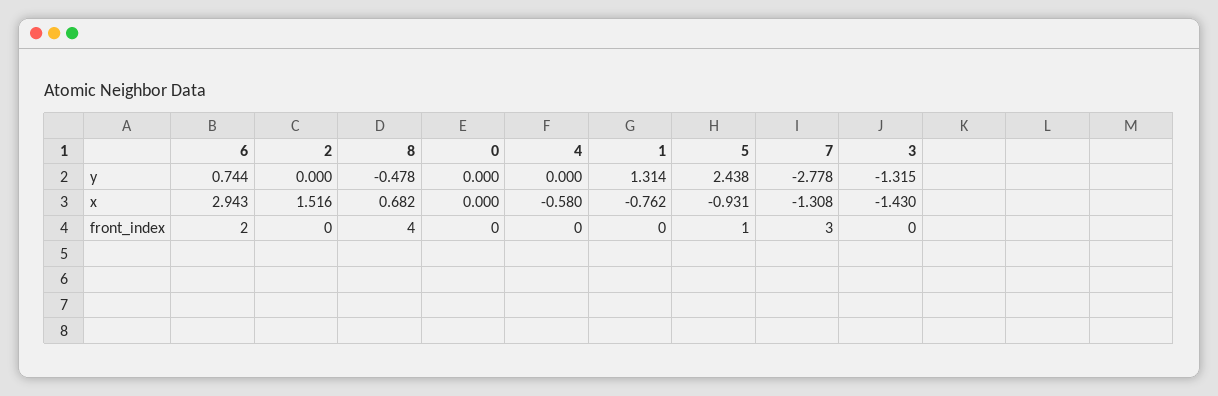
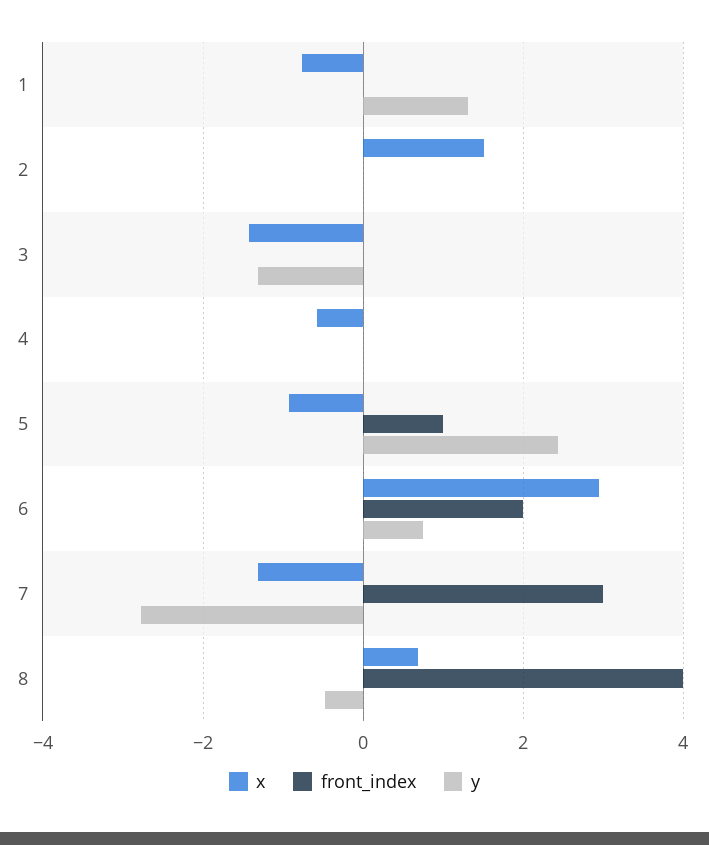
y, 0: 0 -> none
x, 0: 0 -> none
front_index, 0: 0 -> none

